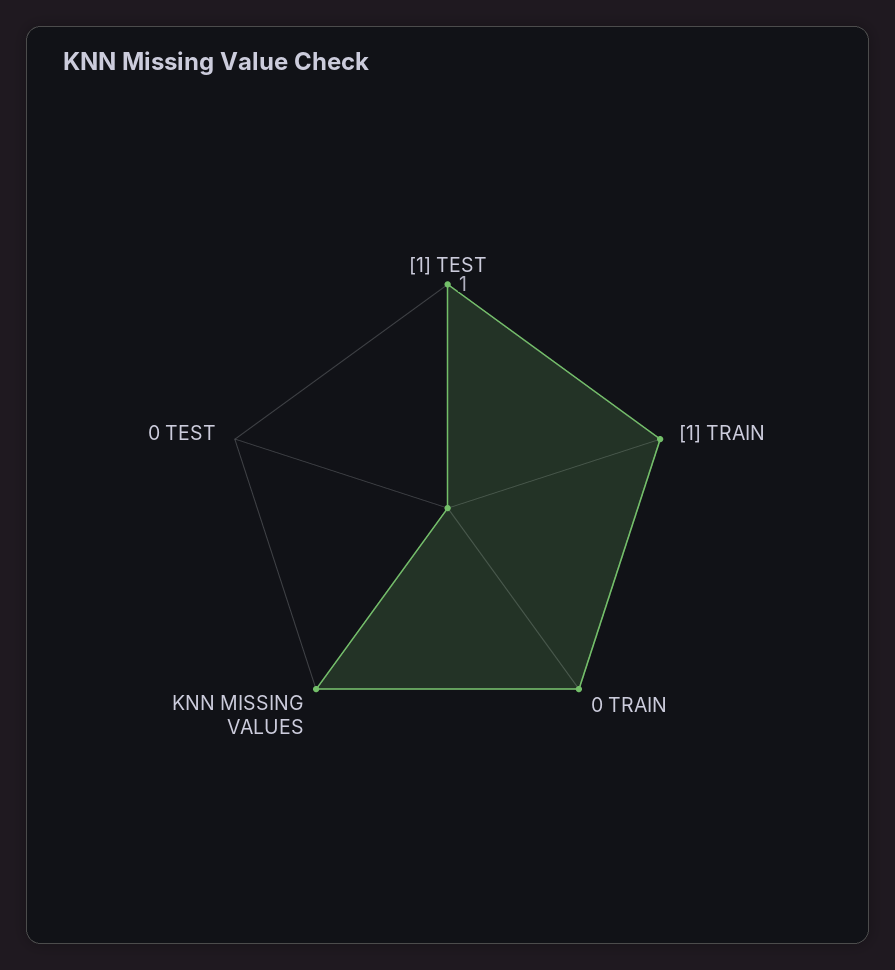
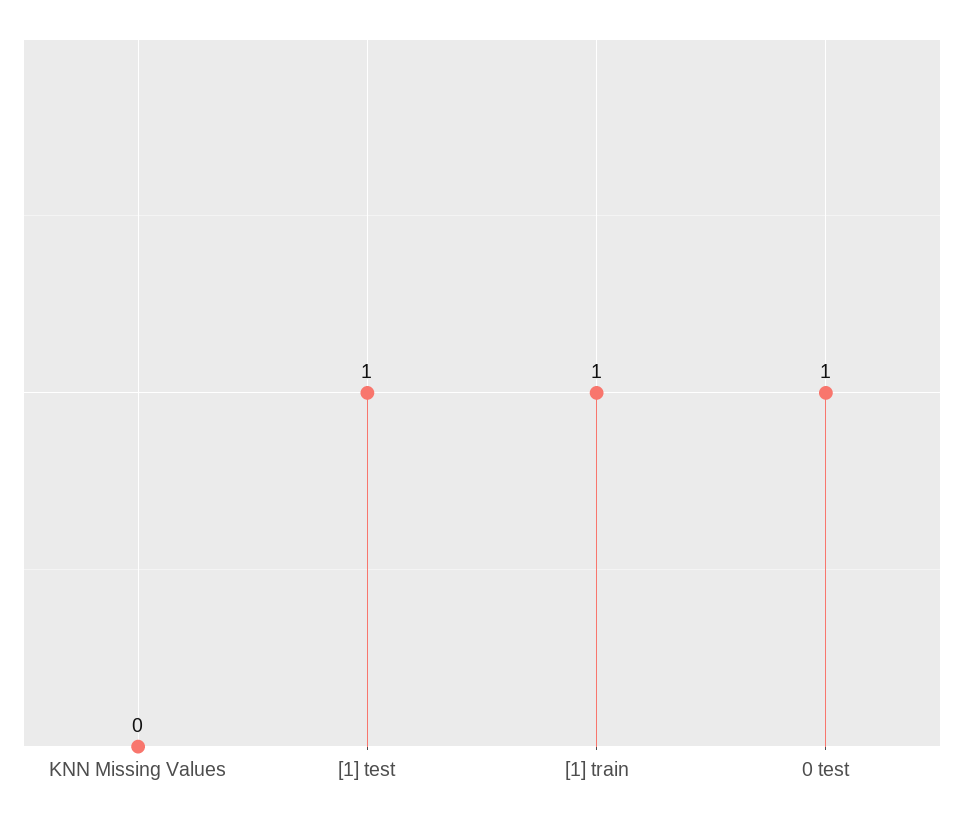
0 TRAIN: 1 -> none
KNN MISSING VALUES: 1 -> 0
0 TEST: 0 -> 1

